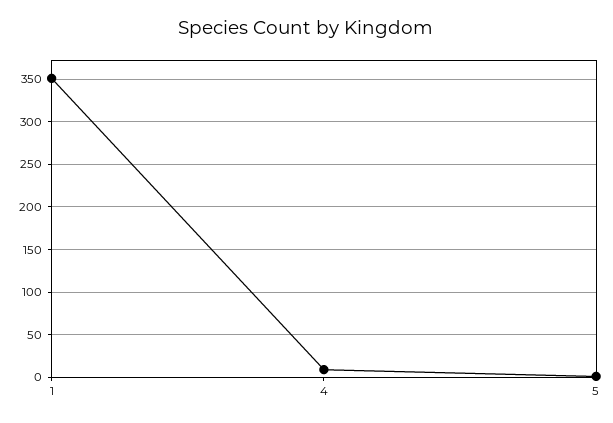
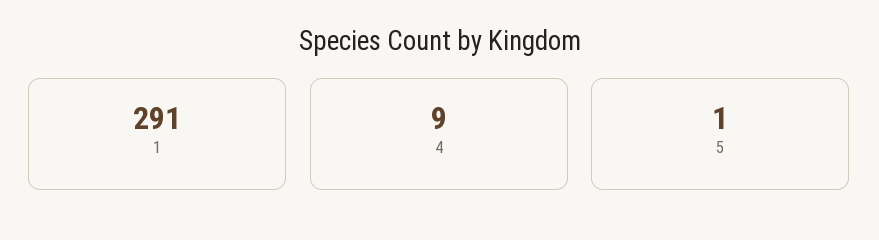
1: 350 -> 291

